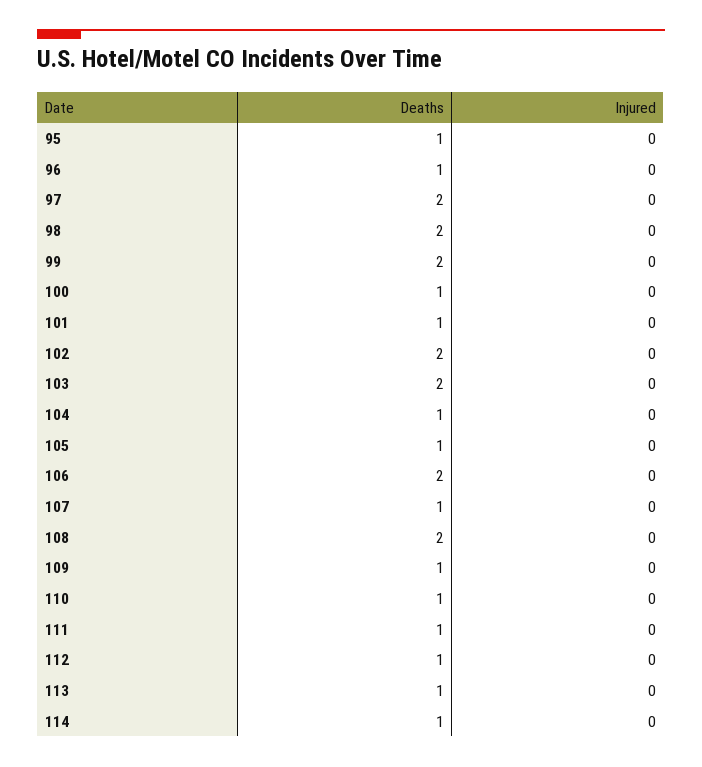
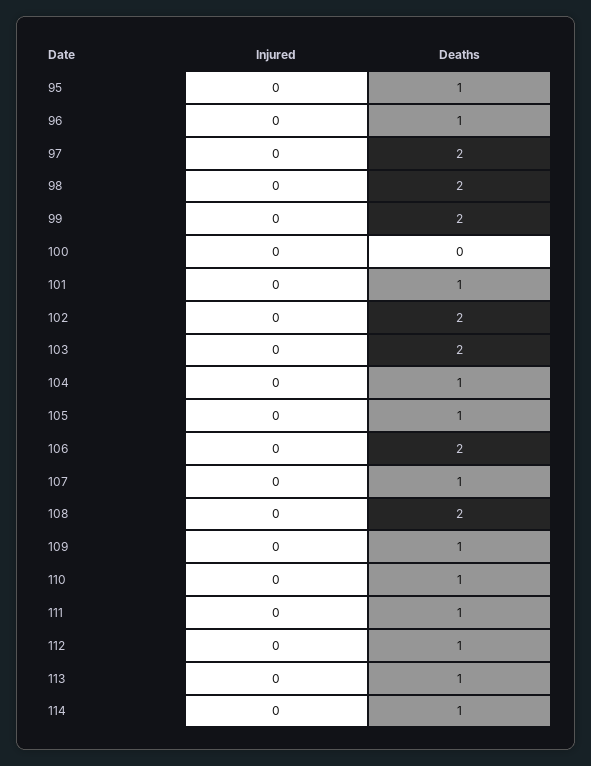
Deaths, 100: 1 -> 0

